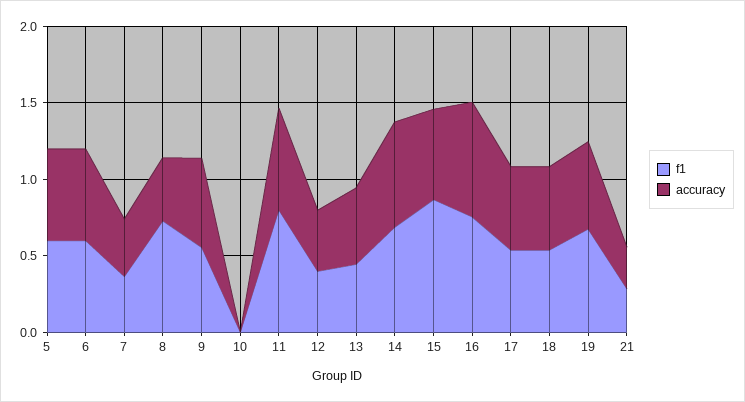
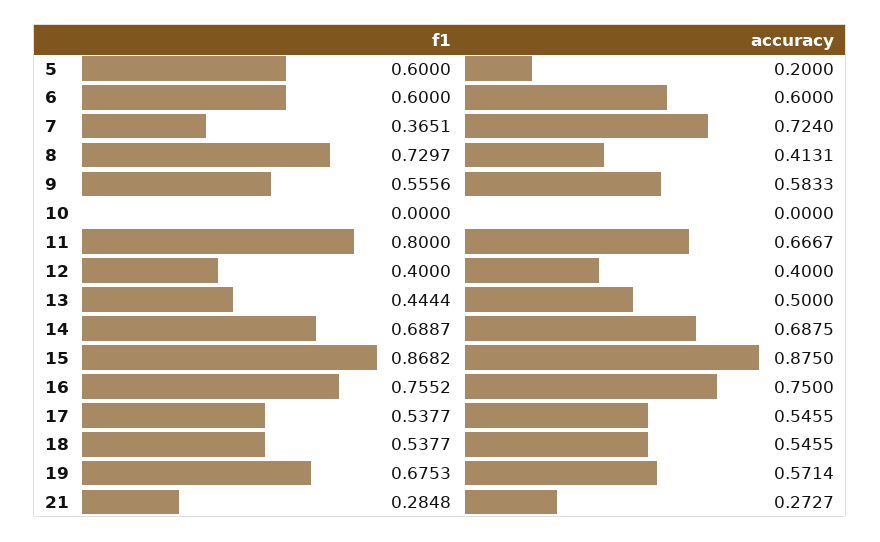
accuracy, 5: 0.6 -> 0.2
accuracy, 7: 0.4 -> 0.724
accuracy, 15: 0.6 -> 0.875

